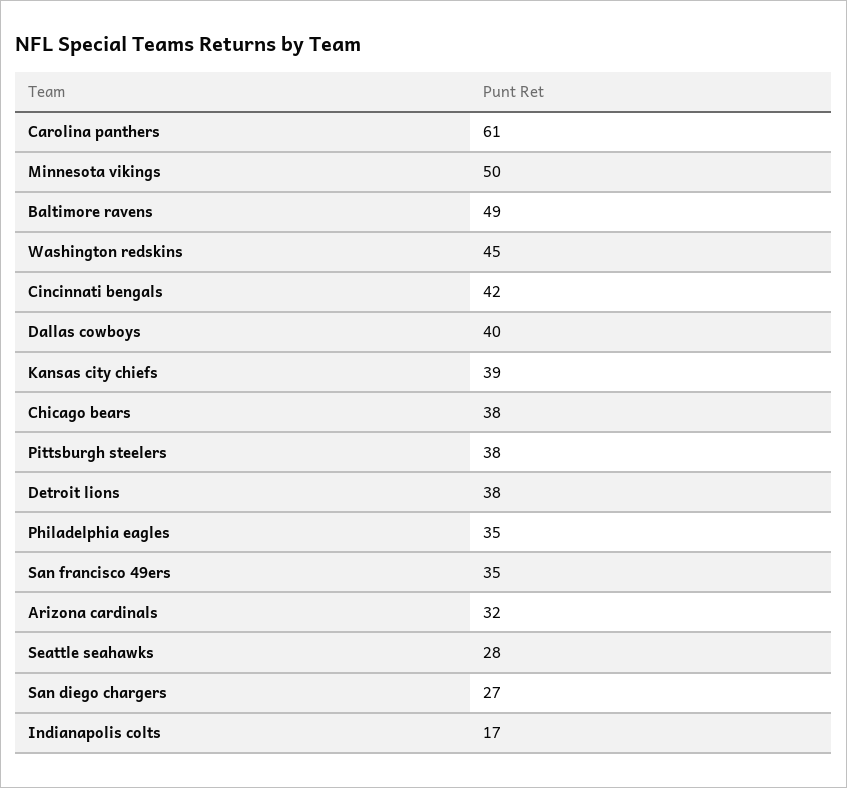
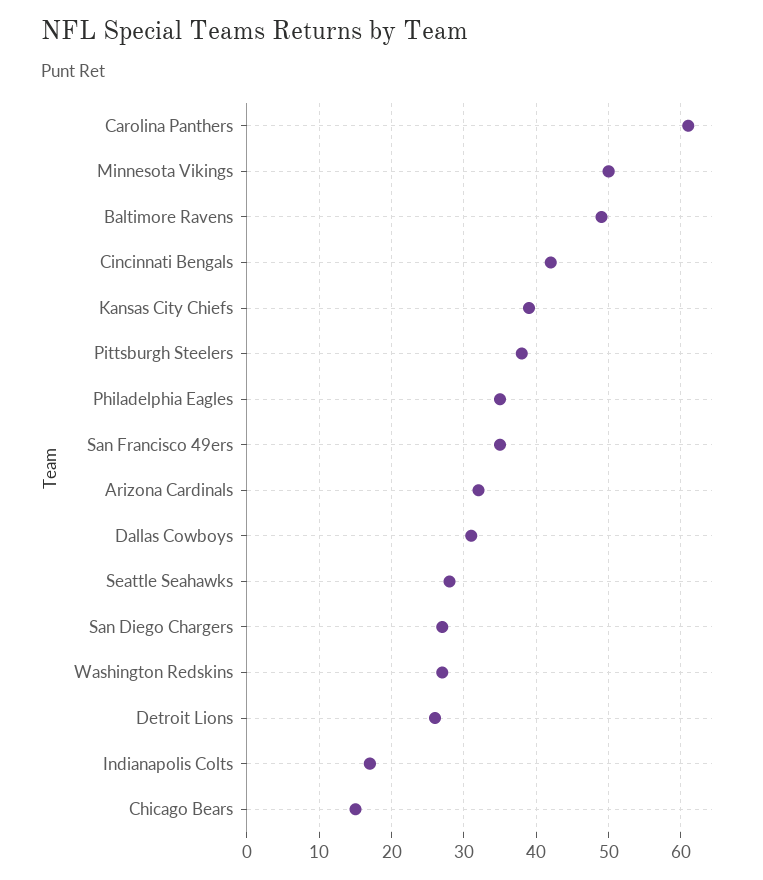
Washington redskins: 45 -> 27
Dallas cowboys: 40 -> 31
Chicago bears: 38 -> 15
Detroit lions: 38 -> 26

